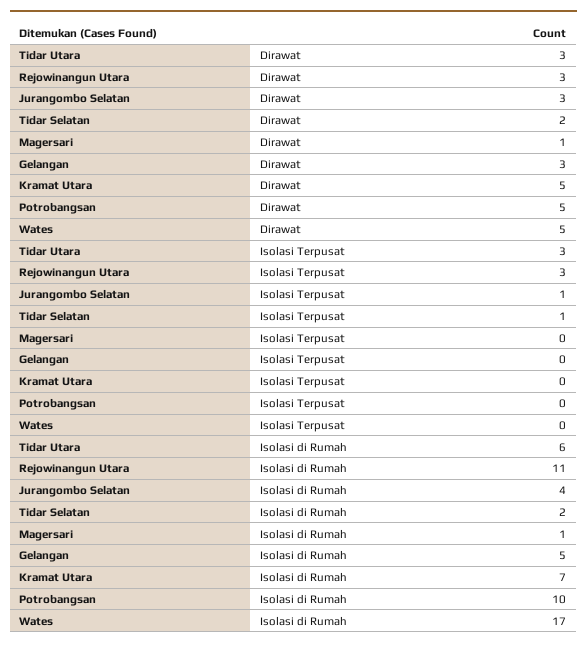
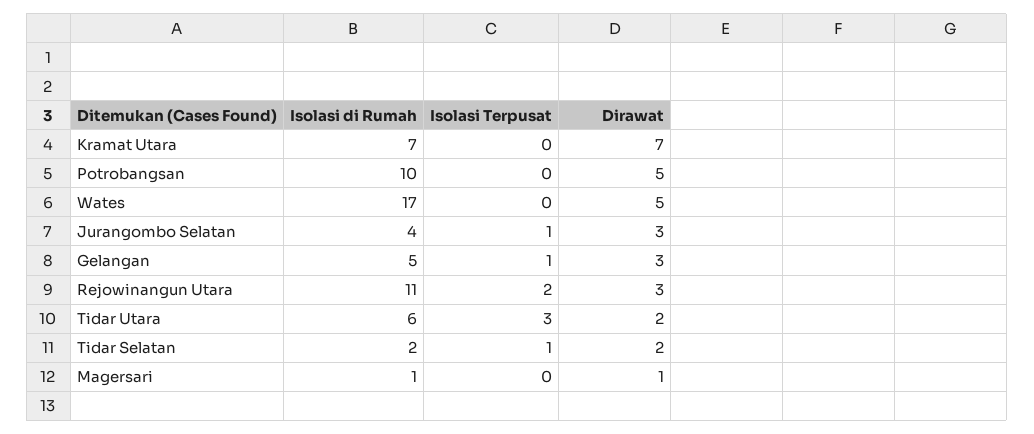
Tidar Utara, Dirawat: 3 -> 2
Kramat Utara, Dirawat: 5 -> 7
Rejowinangun Utara, Isolasi Terpusat: 3 -> 2
Gelangan, Isolasi Terpusat: 0 -> 1

